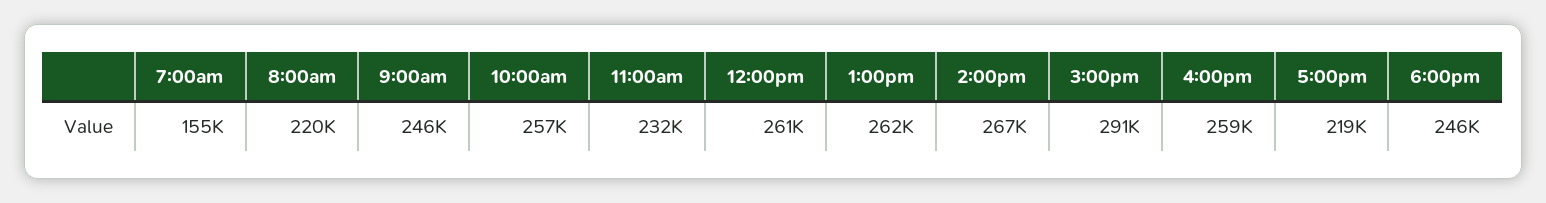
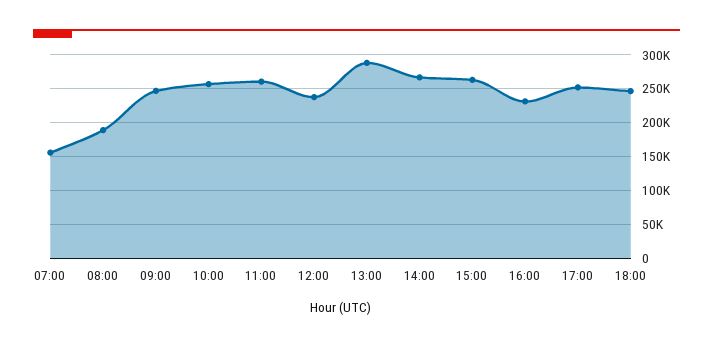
8:00am: 220000 -> 190000
11:00am: 232000 -> 260000
12:00pm: 261000 -> 240000
1:00pm: 262000 -> 290000
3:00pm: 291000 -> 260000
4:00pm: 259000 -> 230000
5:00pm: 219000 -> 250000

